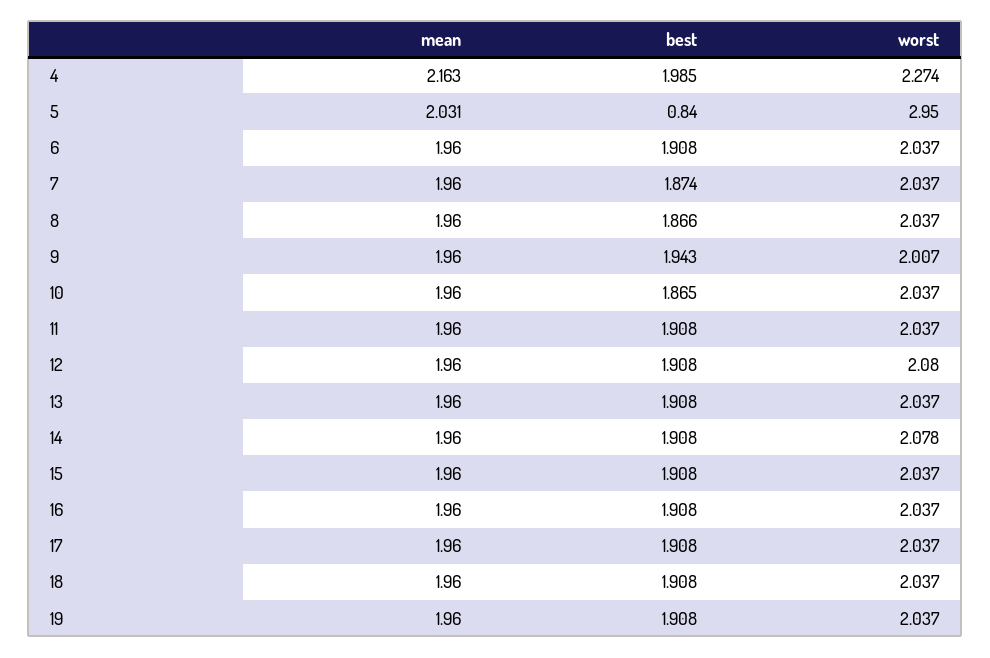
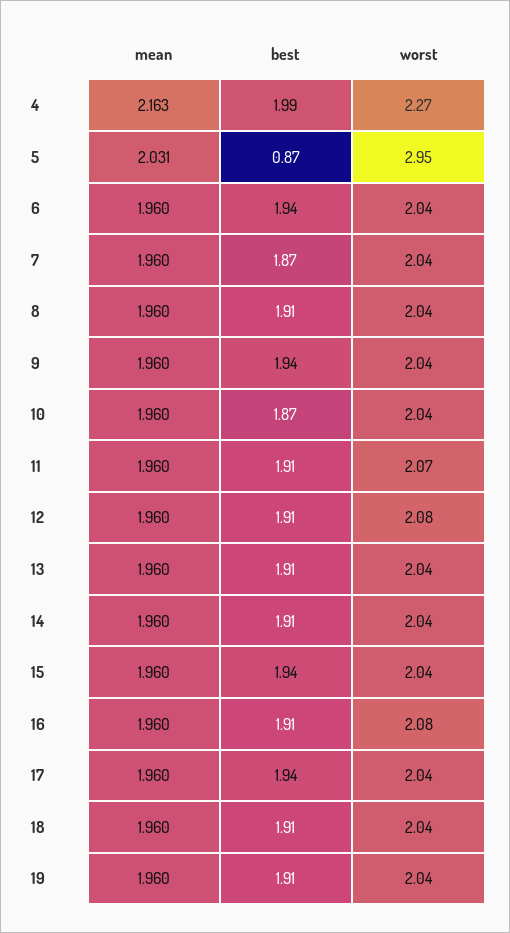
best, 5: 0.84 -> 0.87
best, 6: 1.908 -> 1.94
best, 8: 1.866 -> 1.91
worst, 9: 2.007 -> 2.04
worst, 11: 2.037 -> 2.07
worst, 14: 2.078 -> 2.04
best, 15: 1.908 -> 1.94
worst, 16: 2.037 -> 2.08
best, 17: 1.908 -> 1.94

